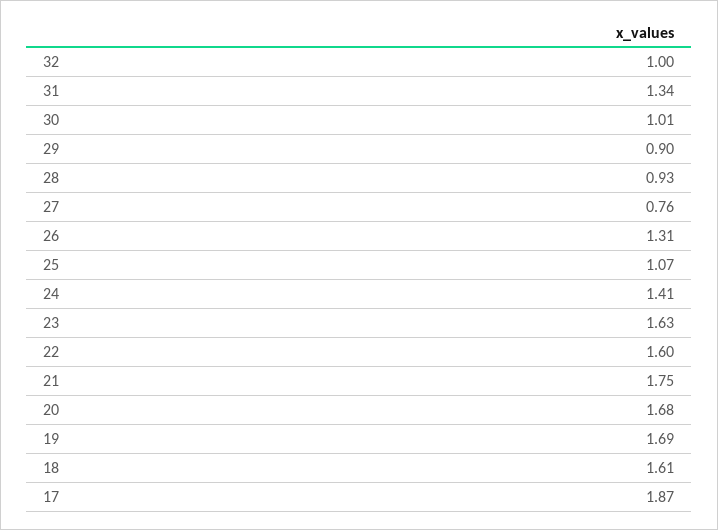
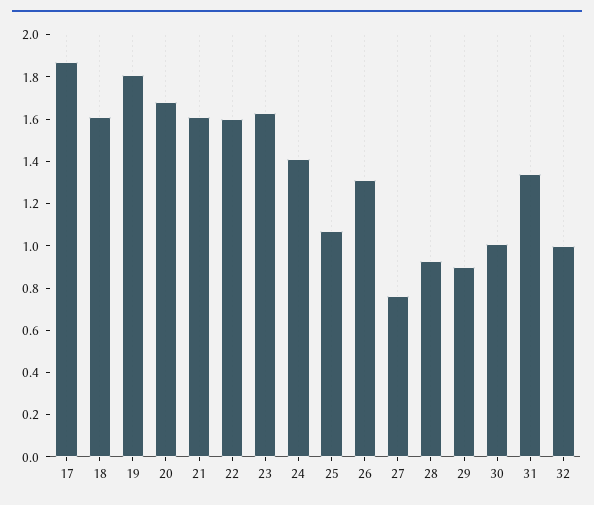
21: 1.75 -> 1.6
19: 1.69 -> 1.8

